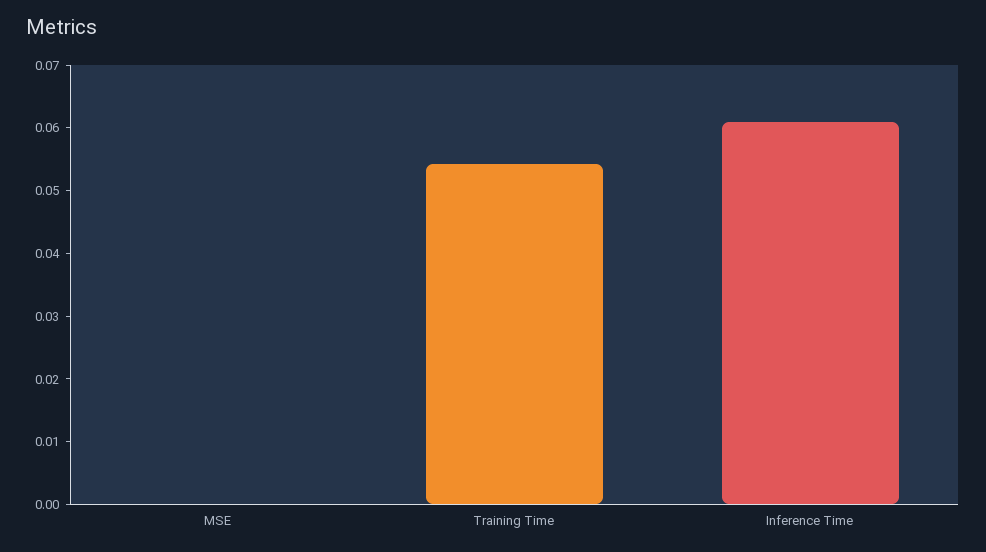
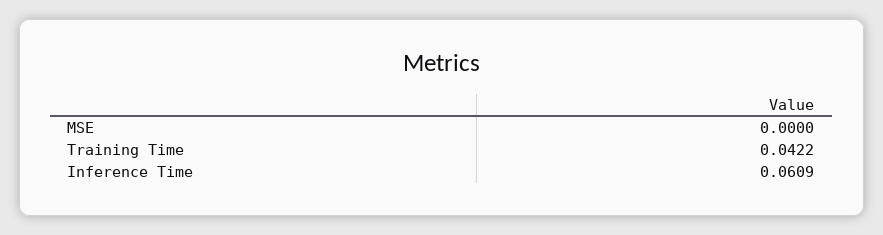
Training Time: 0.054 -> 0.0422

